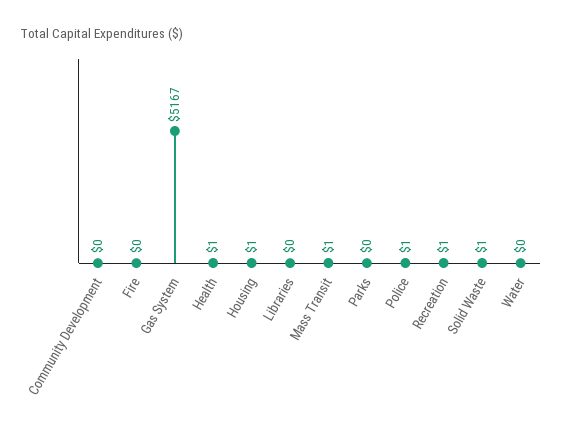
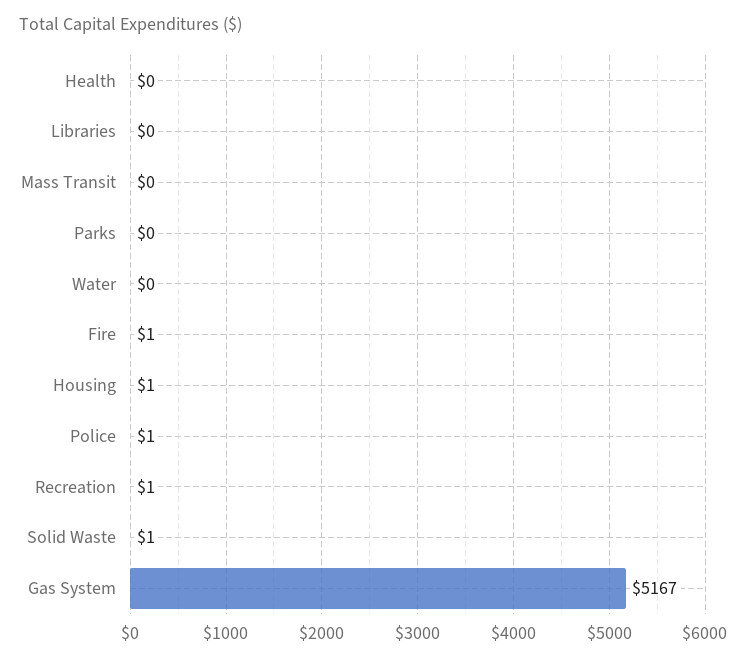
Community Development: 0 -> none
Fire: 0 -> 1
Health: 1 -> 0
Mass Transit: 1 -> 0

